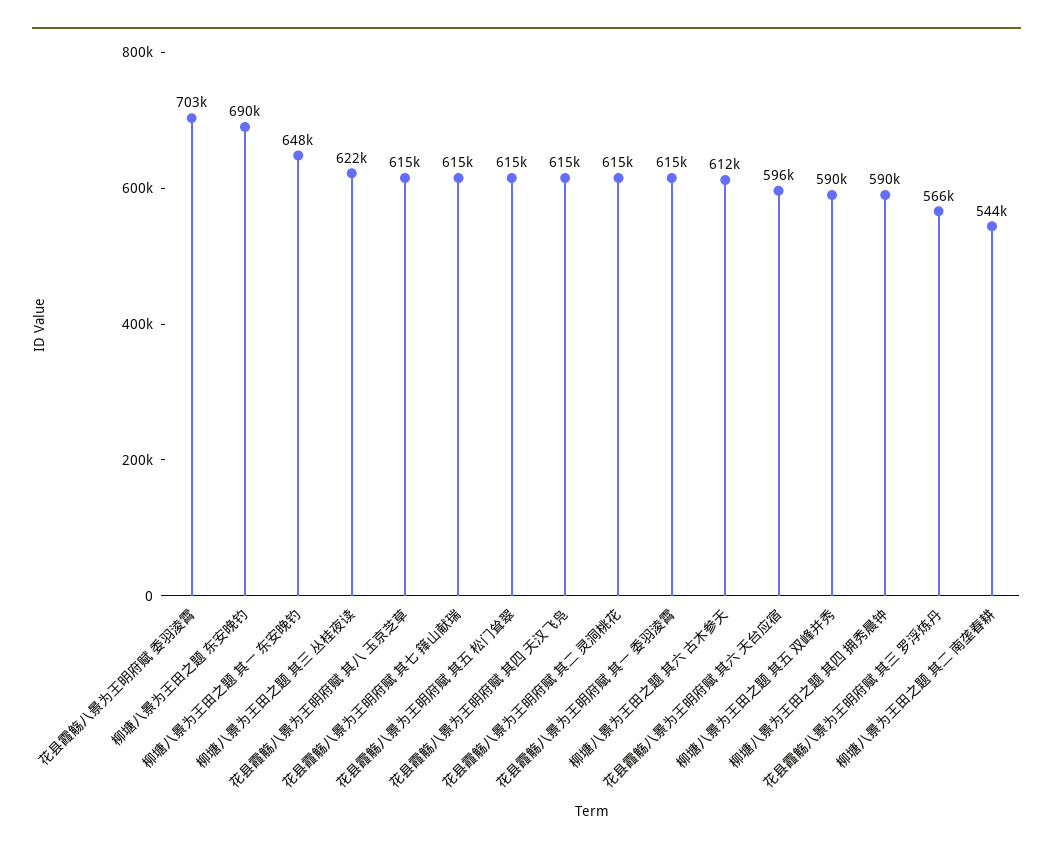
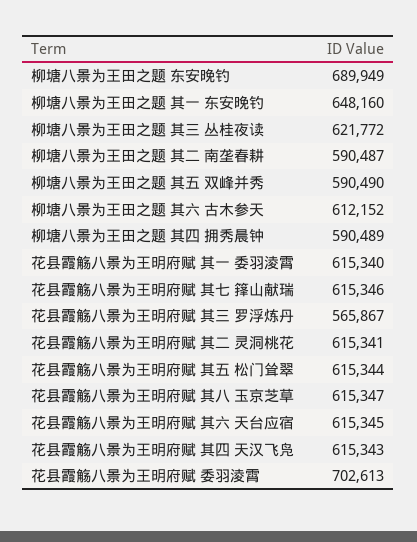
花县霞觞八景为王明府赋 其六 天台应宿: 596000 -> 615345
柳塘八景为王田之题 其二 南垄春耕: 544000 -> 590487

